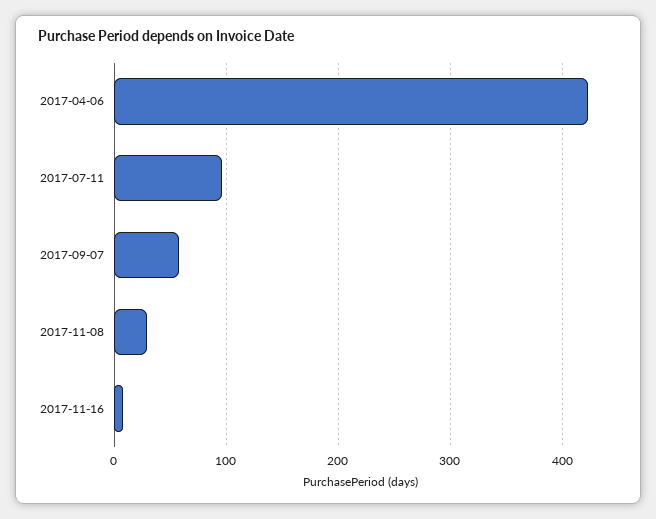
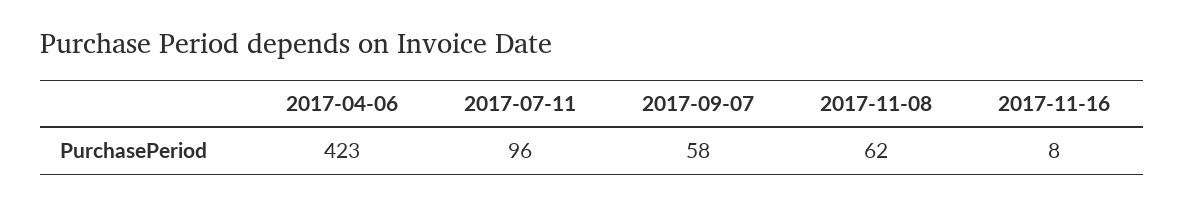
2017-11-08: 30 -> 62

